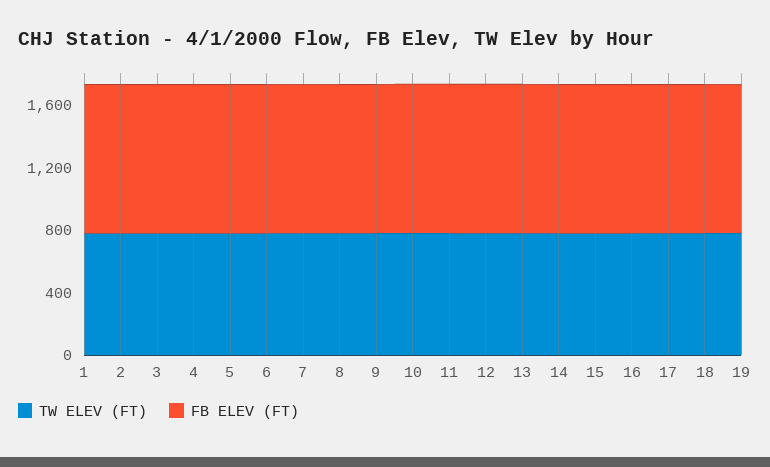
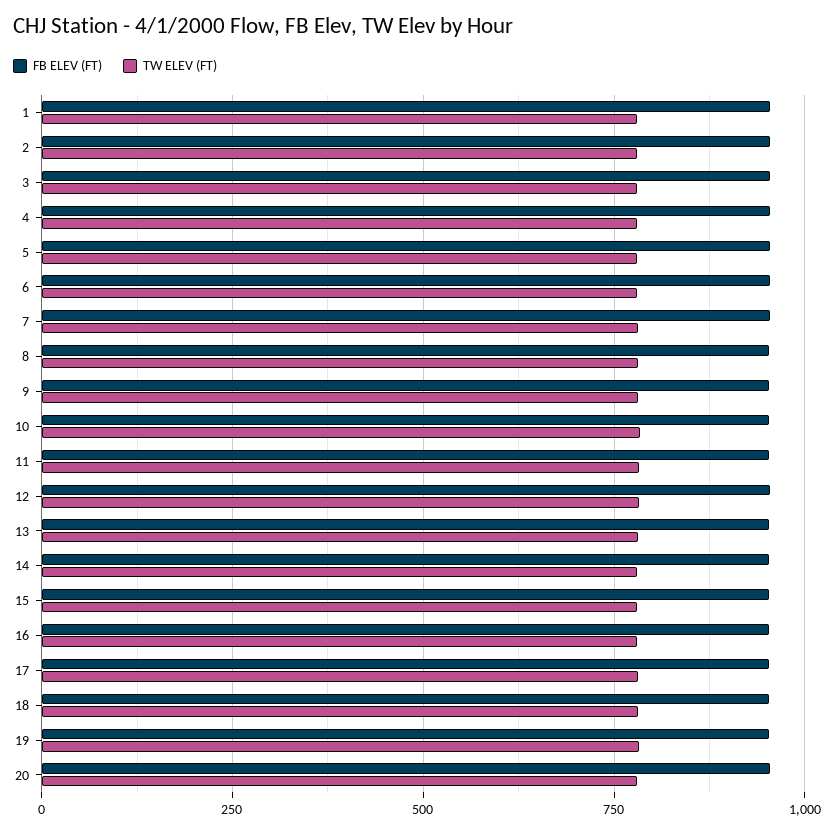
FB ELEV (FT), 20: none -> 950
TW ELEV (FT), 20: none -> 775

